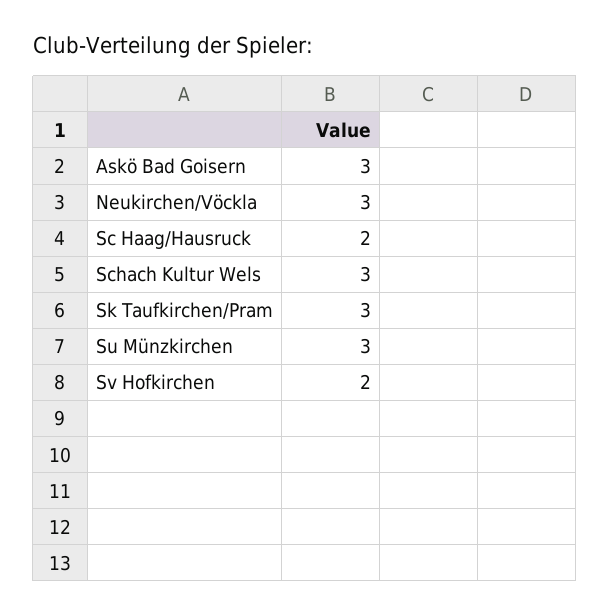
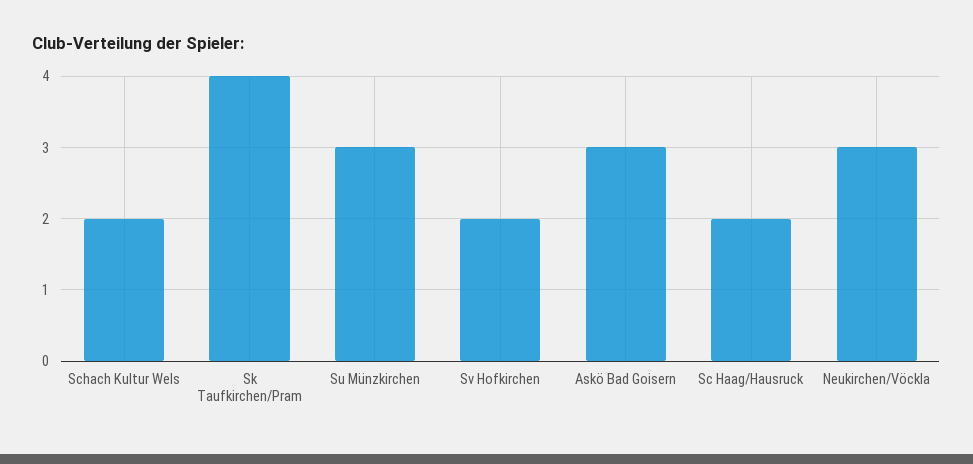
Schach Kultur Wels: 3 -> 2
Sk Taufkirchen/Pram: 3 -> 4

